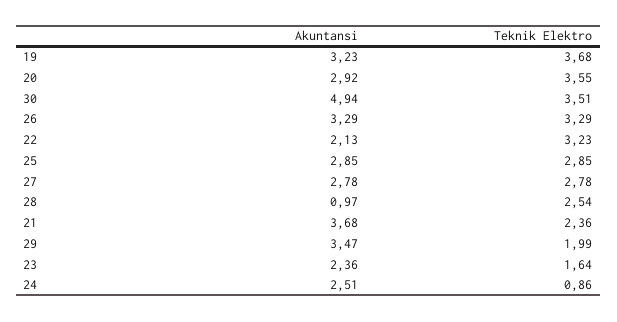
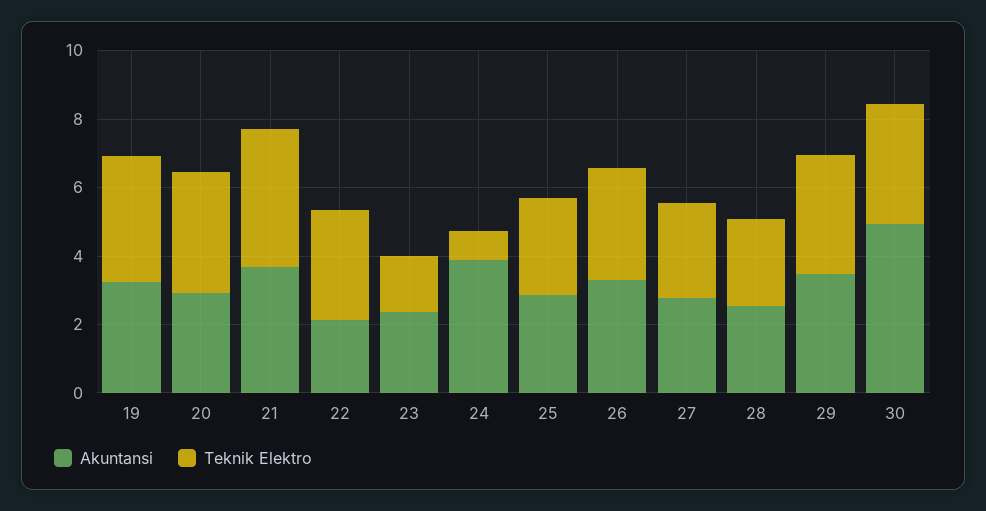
Akuntansi, 28: 0.97 -> 2.5
Teknik Elektro, 21: 2.36 -> 4
Teknik Elektro, 29: 1.99 -> 3.5
Akuntansi, 24: 2.51 -> 4

